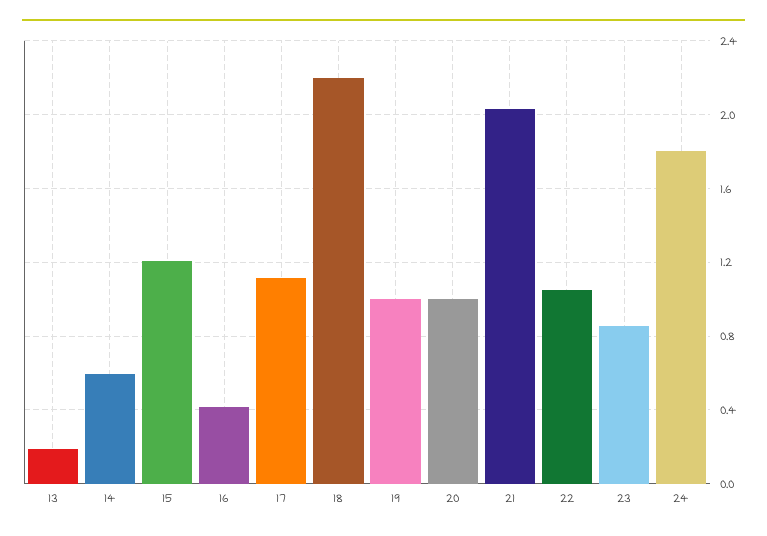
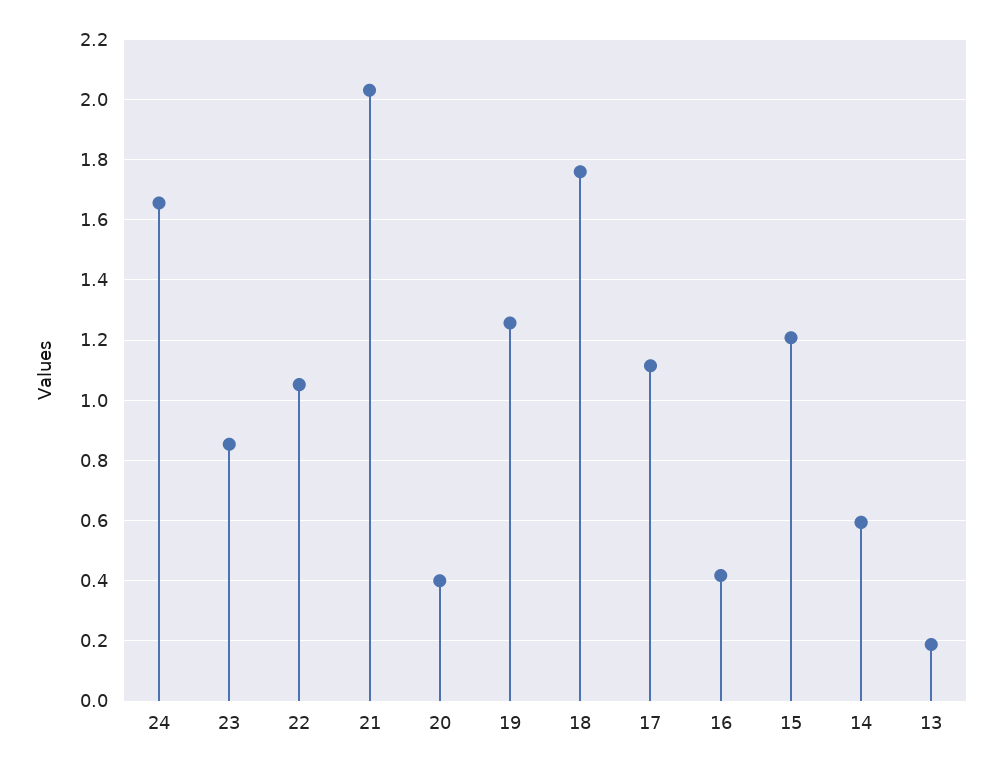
18: 2.2 -> 1.76
19: 1 -> 1.26
20: 1 -> 0.4
24: 1.8 -> 1.66

